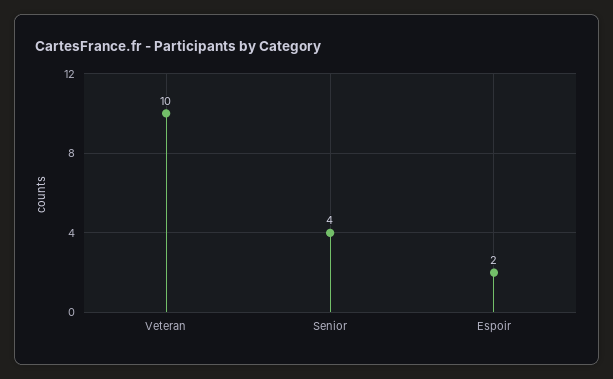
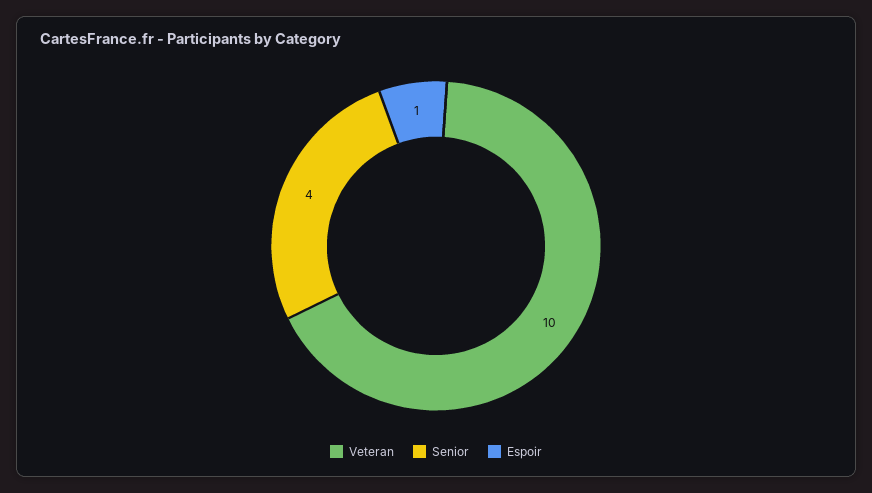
Espoir: 2 -> 1

